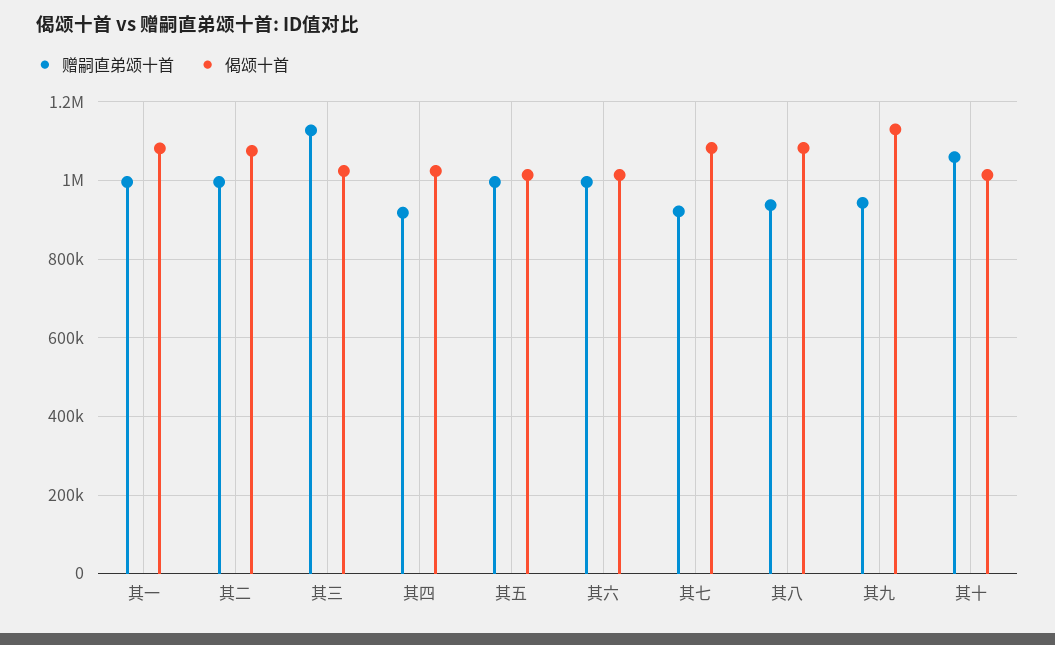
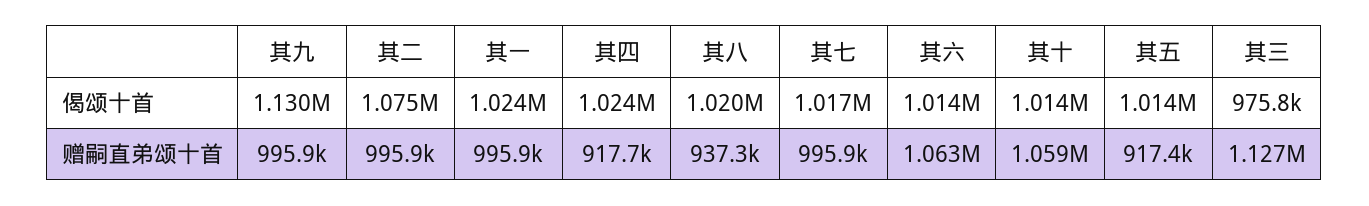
偈颂十首, 其一: 1080000 -> 1024000
偈颂十首, 其三: 1020000 -> 975800
赠嗣直弟颂十首, 其五: 1000000 -> 917400
赠嗣直弟颂十首, 其六: 1000000 -> 1063000
赠嗣直弟颂十首, 其七: 920000 -> 995900
偈颂十首, 其七: 1080000 -> 1017000
偈颂十首, 其八: 1080000 -> 1020000
赠嗣直弟颂十首, 其九: 940000 -> 995900

